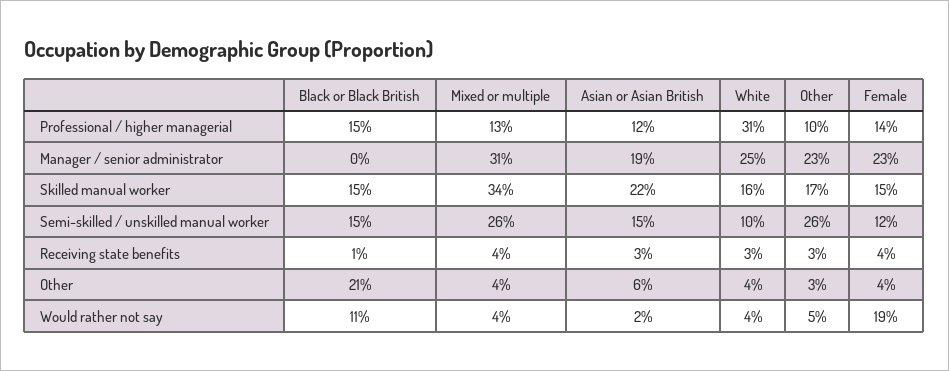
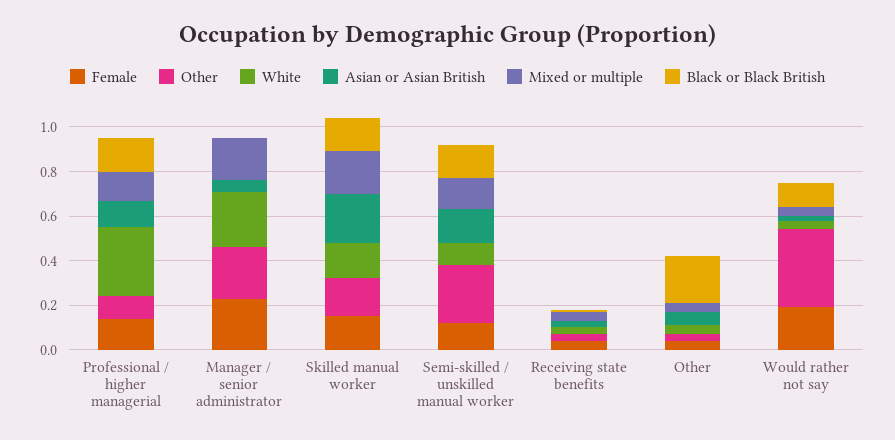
Mixed or multiple, Manager / senior administrator: 0.31 -> 0.2
Asian or Asian British, Manager / senior administrator: 0.19 -> 0.05
Mixed or multiple, Skilled manual worker: 0.34 -> 0.2
Mixed or multiple, Semi-skilled / unskilled manual worker: 0.26 -> 0.15
Other, Would rather not say: 0.05 -> 0.35

